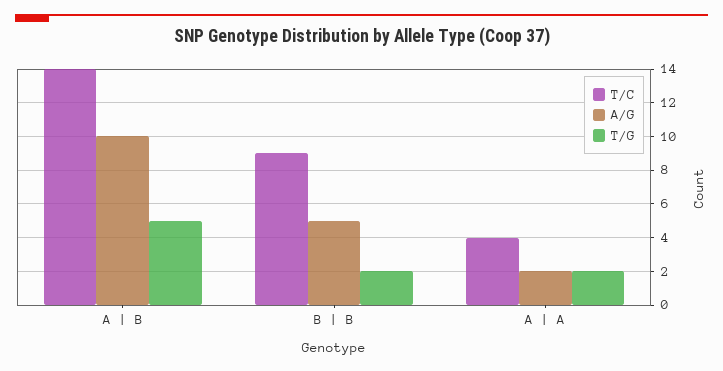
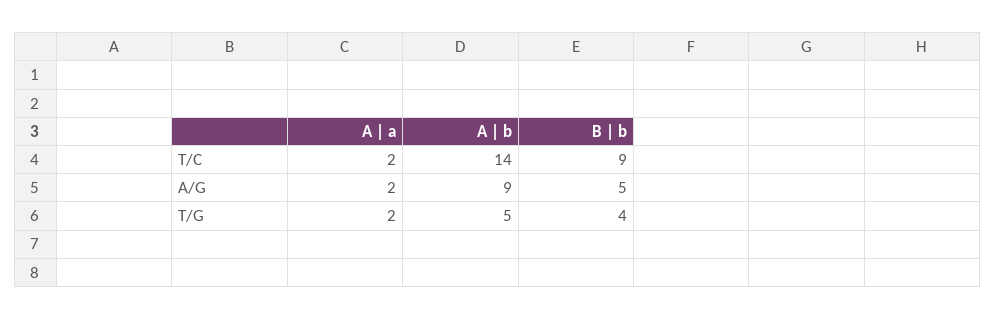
A/G, A | B: 10 -> 9
T/G, B | B: 2 -> 4
T/C, A | A: 4 -> 2

